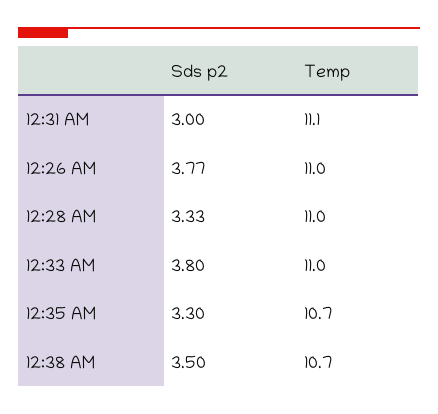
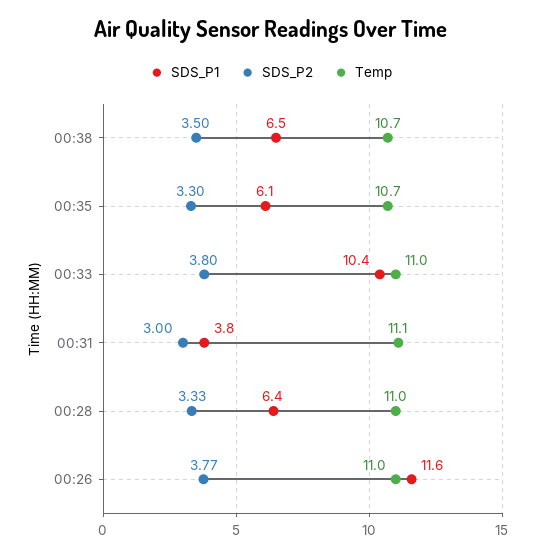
SDS_P1, 12:38 AM: none -> 6.5
SDS_P1, 12:35 AM: none -> 6.1
SDS_P1, 12:33 AM: none -> 10.4
SDS_P1, 12:31 AM: none -> 3.8
SDS_P1, 12:28 AM: none -> 6.4
SDS_P1, 12:26 AM: none -> 11.6

